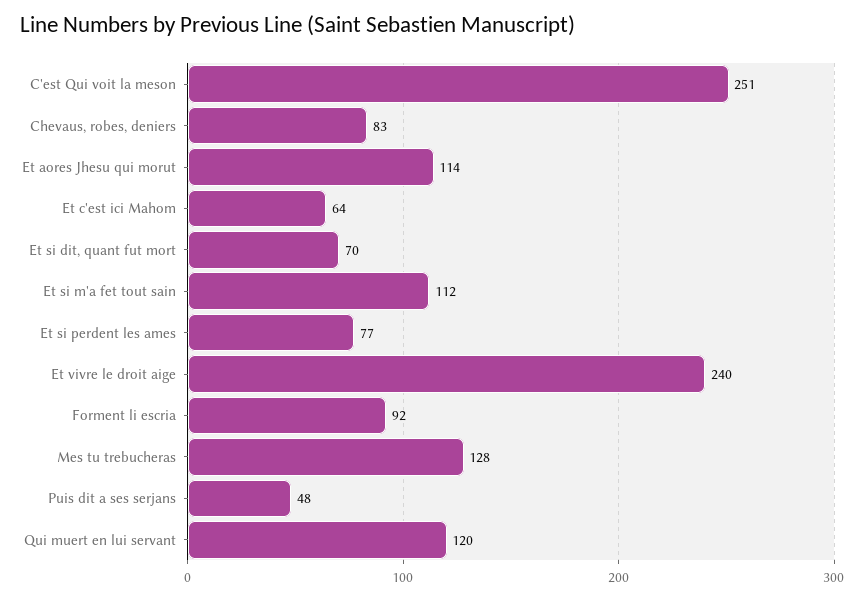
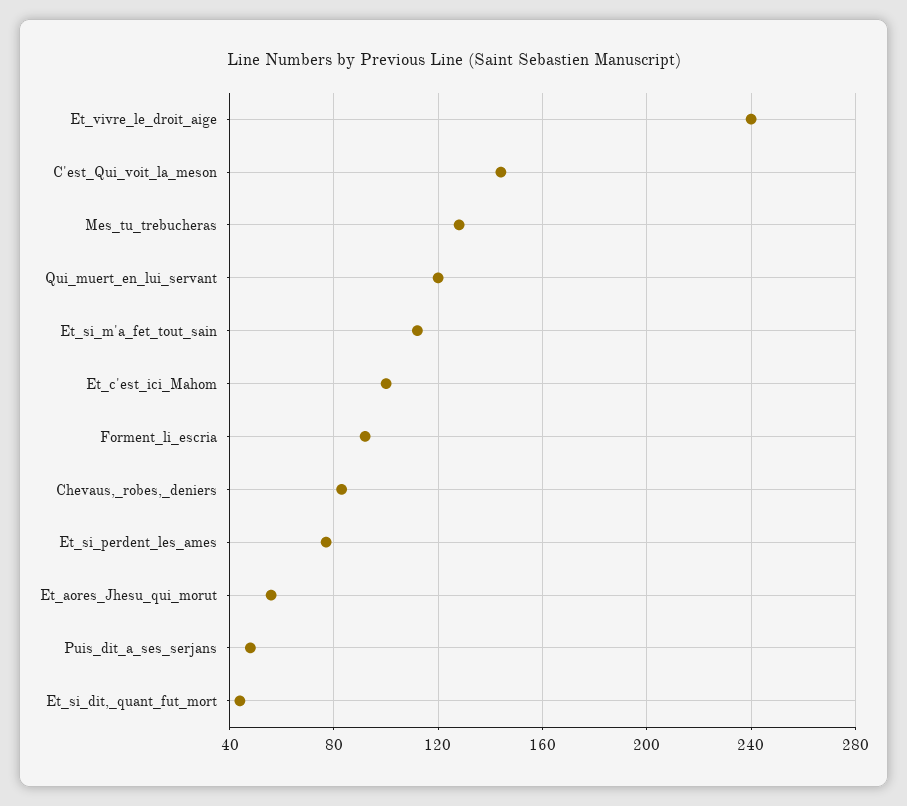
C'est Qui voit la meson: 251 -> 145
Et aores Jhesu qui morut: 114 -> 55
Et c'est ici Mahom: 64 -> 100
Et si dit, quant fut mort: 70 -> 45

